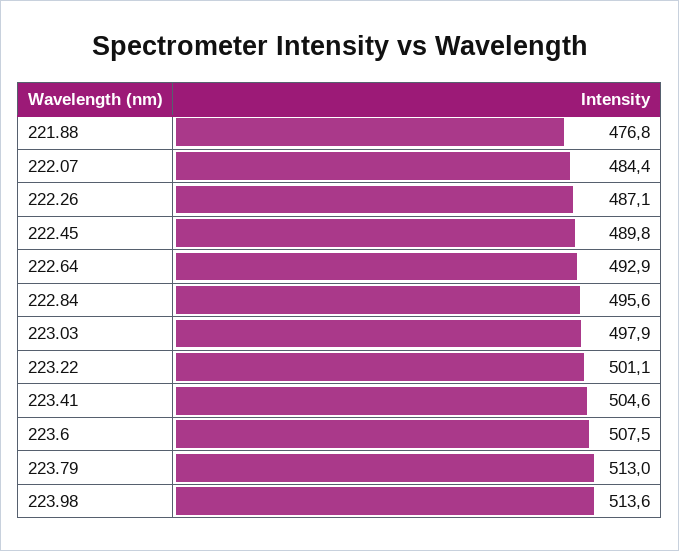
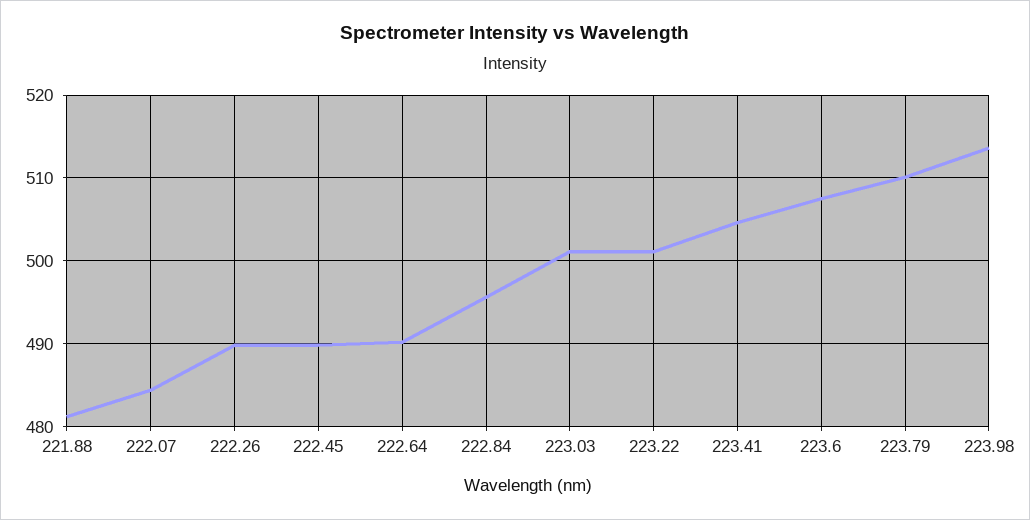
221.88: 476.8 -> 481
222.26: 487.1 -> 490
222.64: 492.9 -> 490
223.03: 497.9 -> 501
223.79: 513 -> 510

